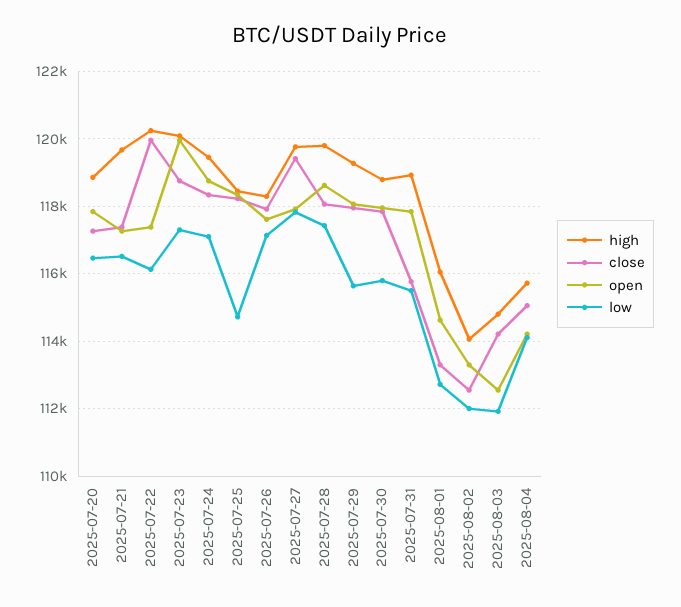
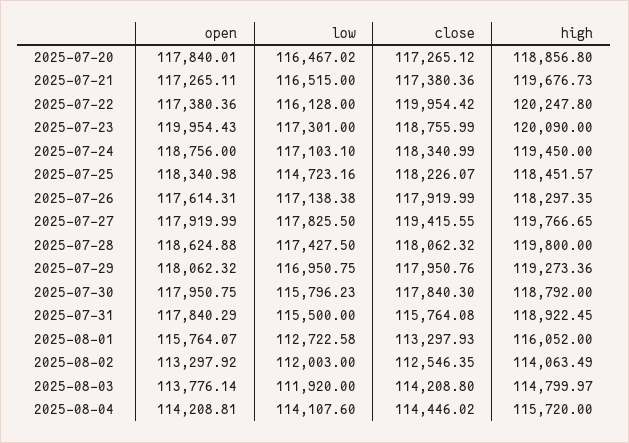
low, 2025-07-29: 115600 -> 116950.75
open, 2025-08-01: 114600 -> 115764.07
open, 2025-08-03: 112600 -> 113776.14
close, 2025-08-04: 115000 -> 114446.02

